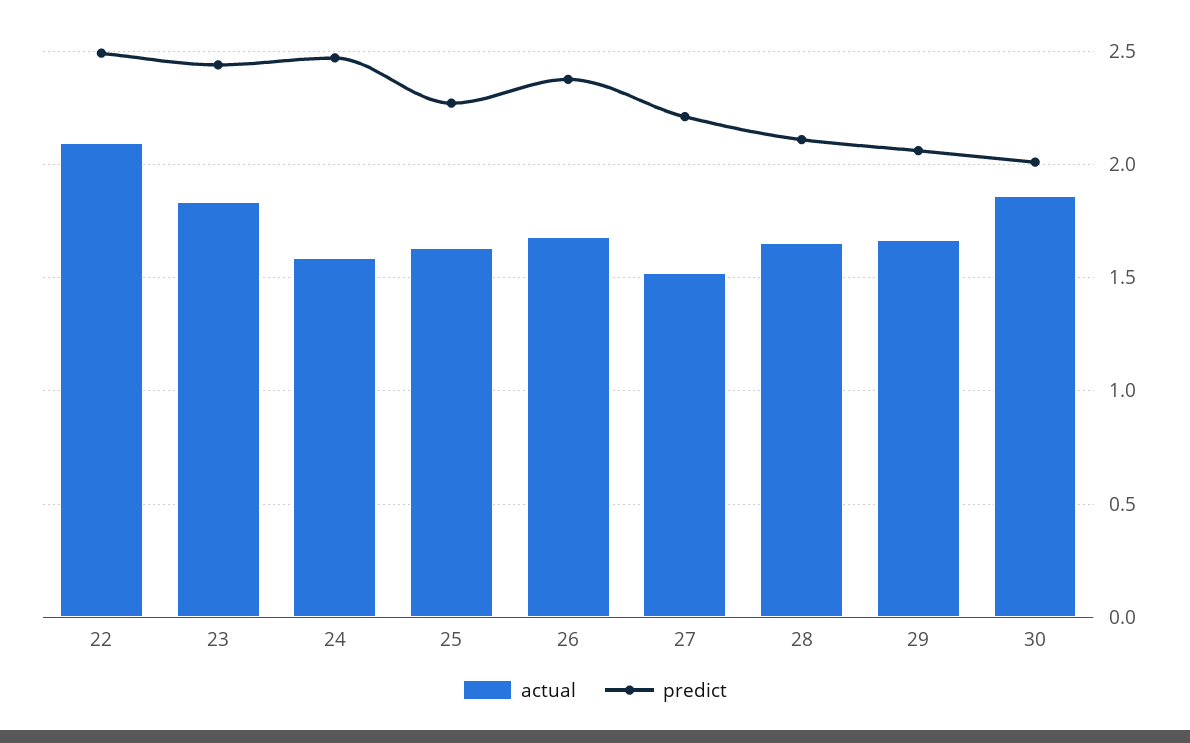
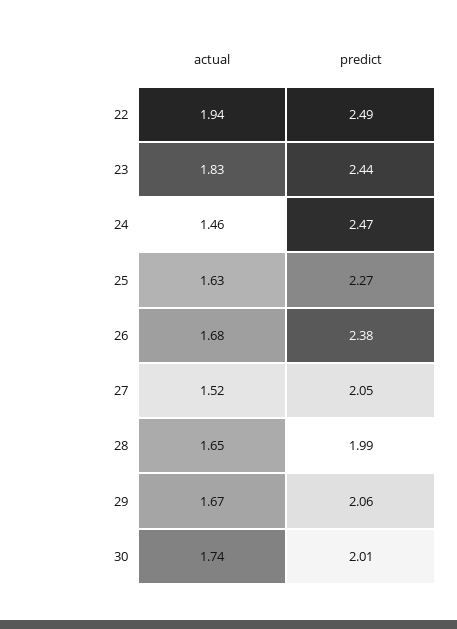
actual, 22: 2.1 -> 1.94
actual, 24: 1.6 -> 1.46
predict, 27: 2.2 -> 2.05
predict, 28: 2.1 -> 1.99
actual, 30: 1.85 -> 1.74

